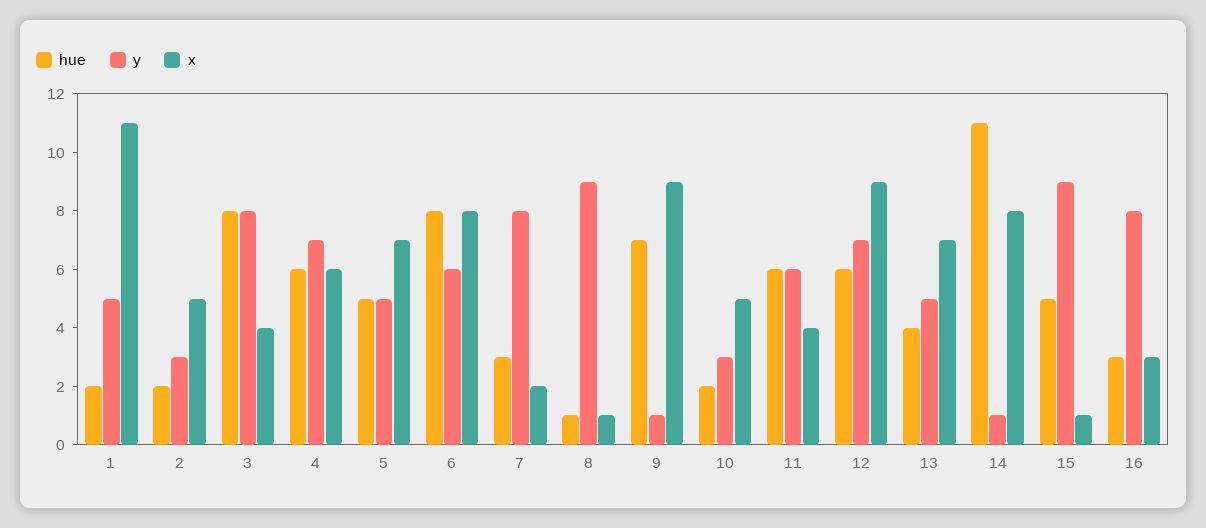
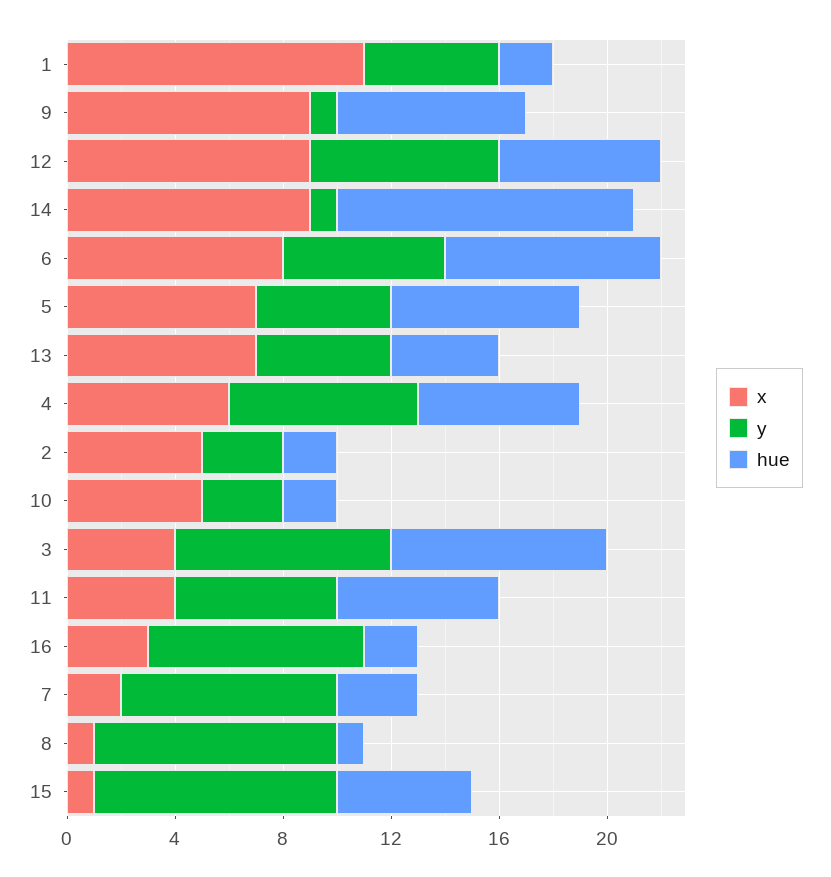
hue, 5: 5 -> 7
x, 14: 8 -> 9
hue, 16: 3 -> 2

